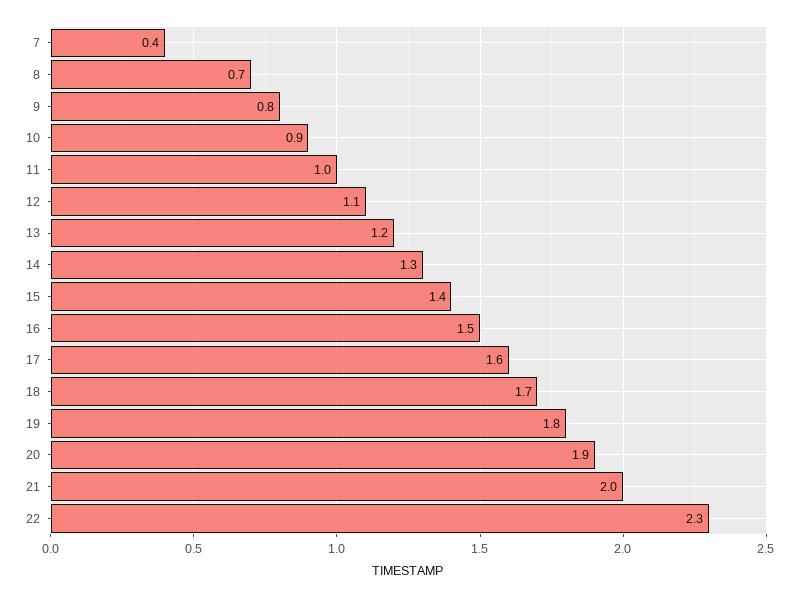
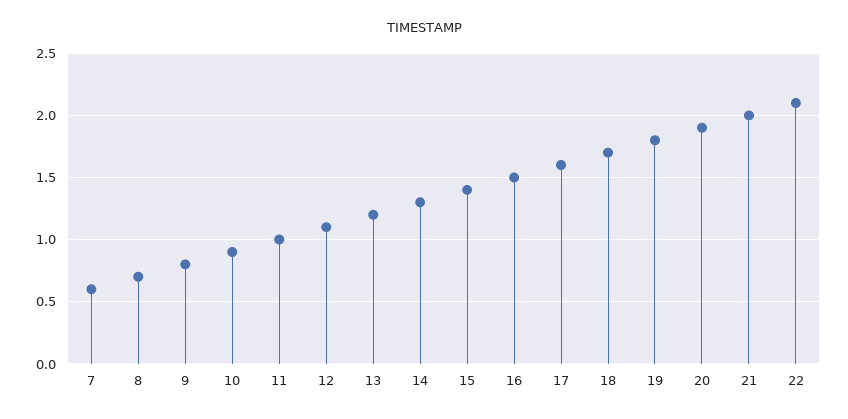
7: 0.4 -> 0.6
22: 2.3 -> 2.1

